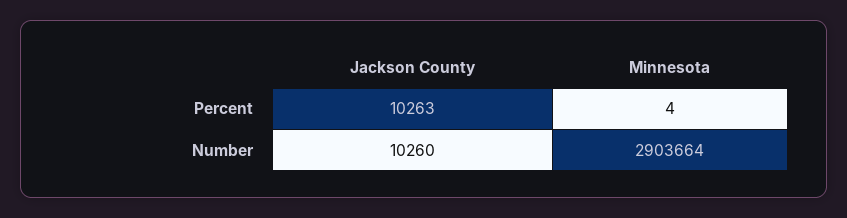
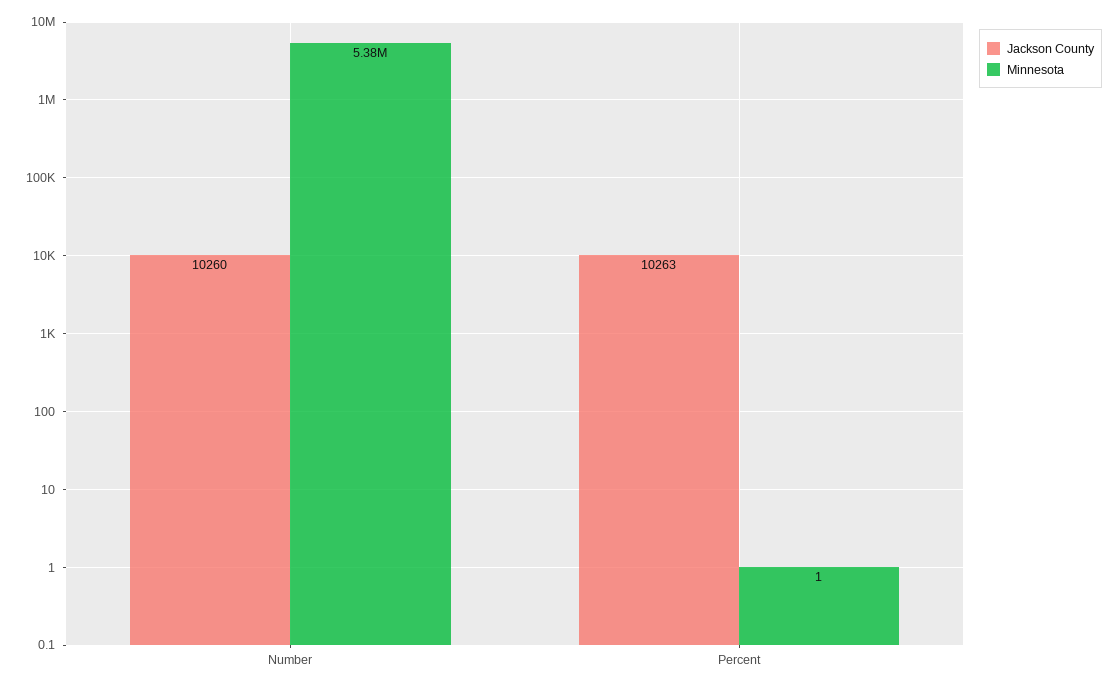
Minnesota, Percent: 4 -> 1
Minnesota, Number: 2903664 -> 5380000

